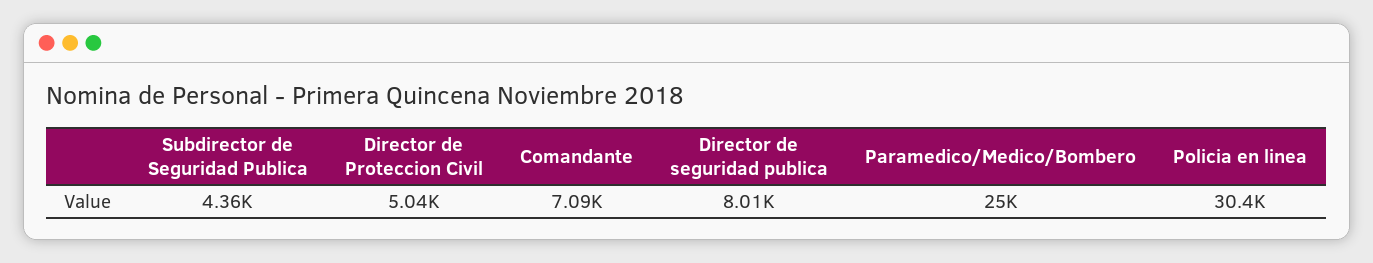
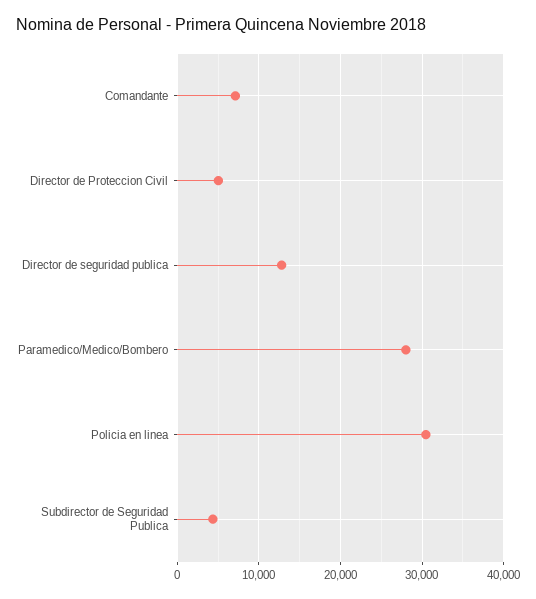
Director de seguridad publica: 8010 -> 13000
Paramedico/Medico/Bombero: 25000 -> 28000

